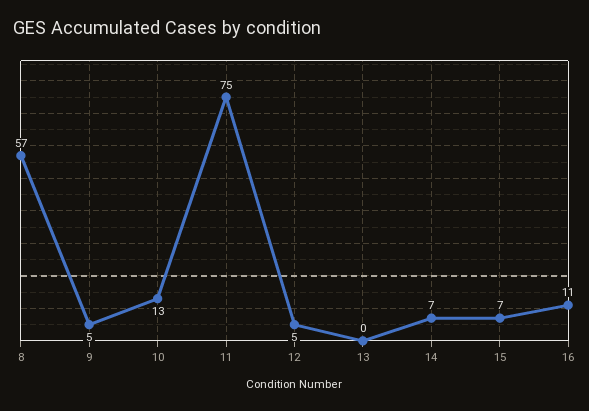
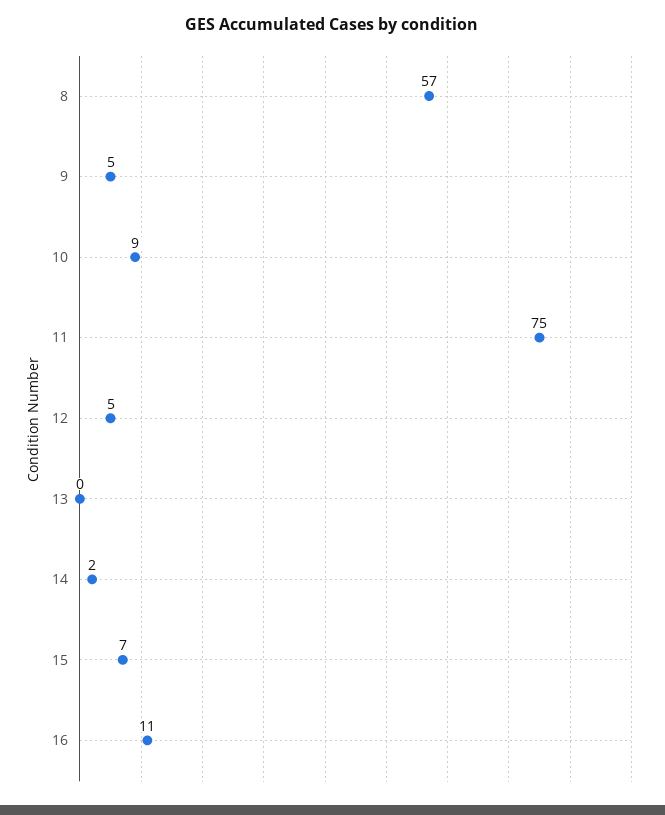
10: 13 -> 9
14: 7 -> 2

